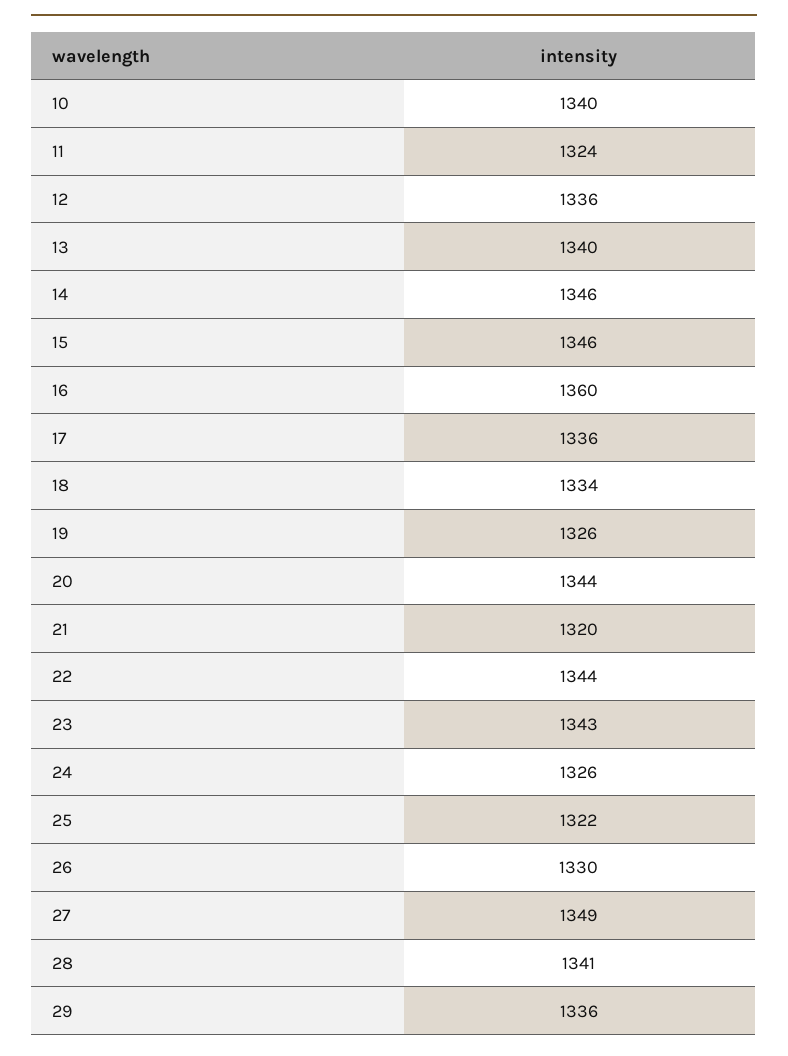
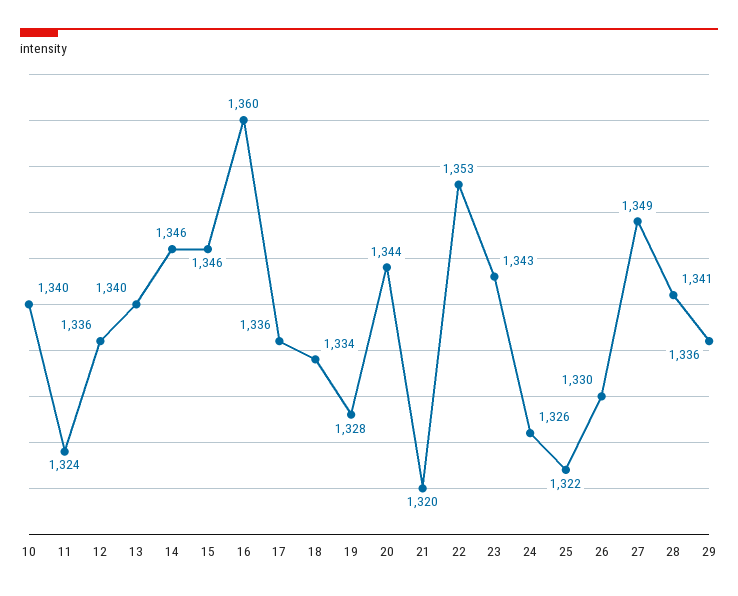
19: 1326 -> 1328
22: 1344 -> 1353

